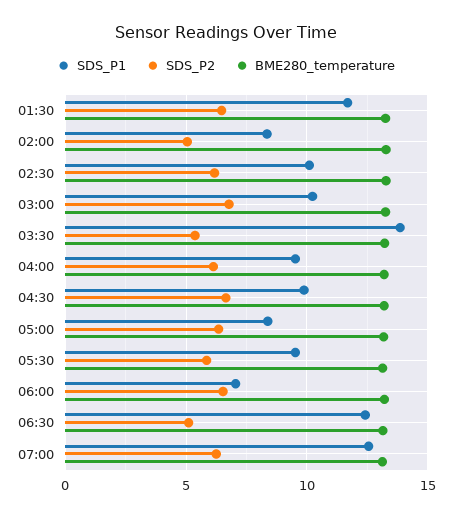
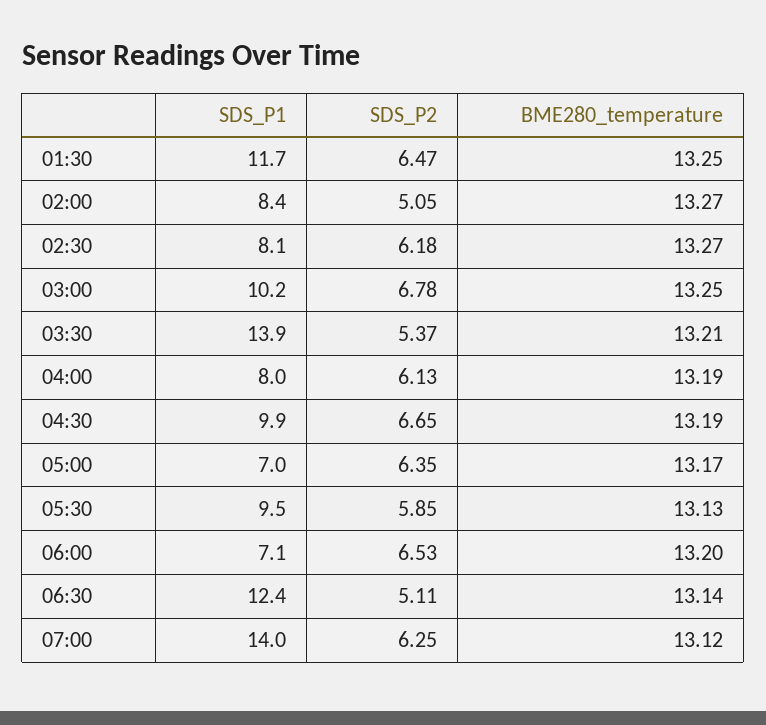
SDS_P1, 02:30: 10 -> 8.1
SDS_P1, 04:00: 9.5 -> 8
SDS_P1, 05:00: 8.5 -> 7
SDS_P1, 07:00: 12.5 -> 14

